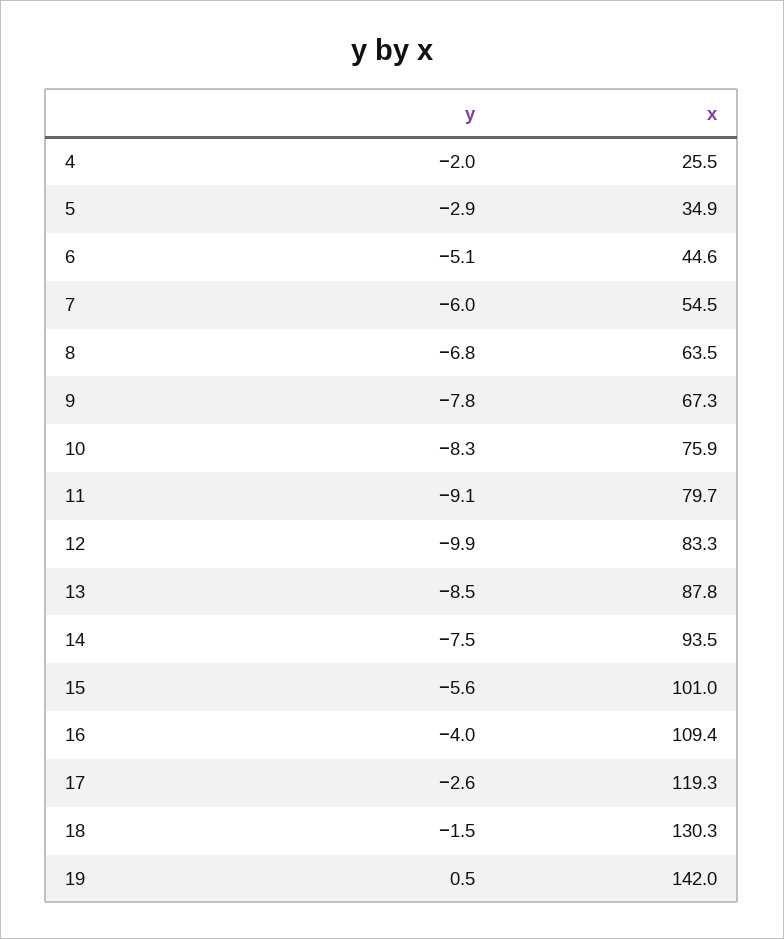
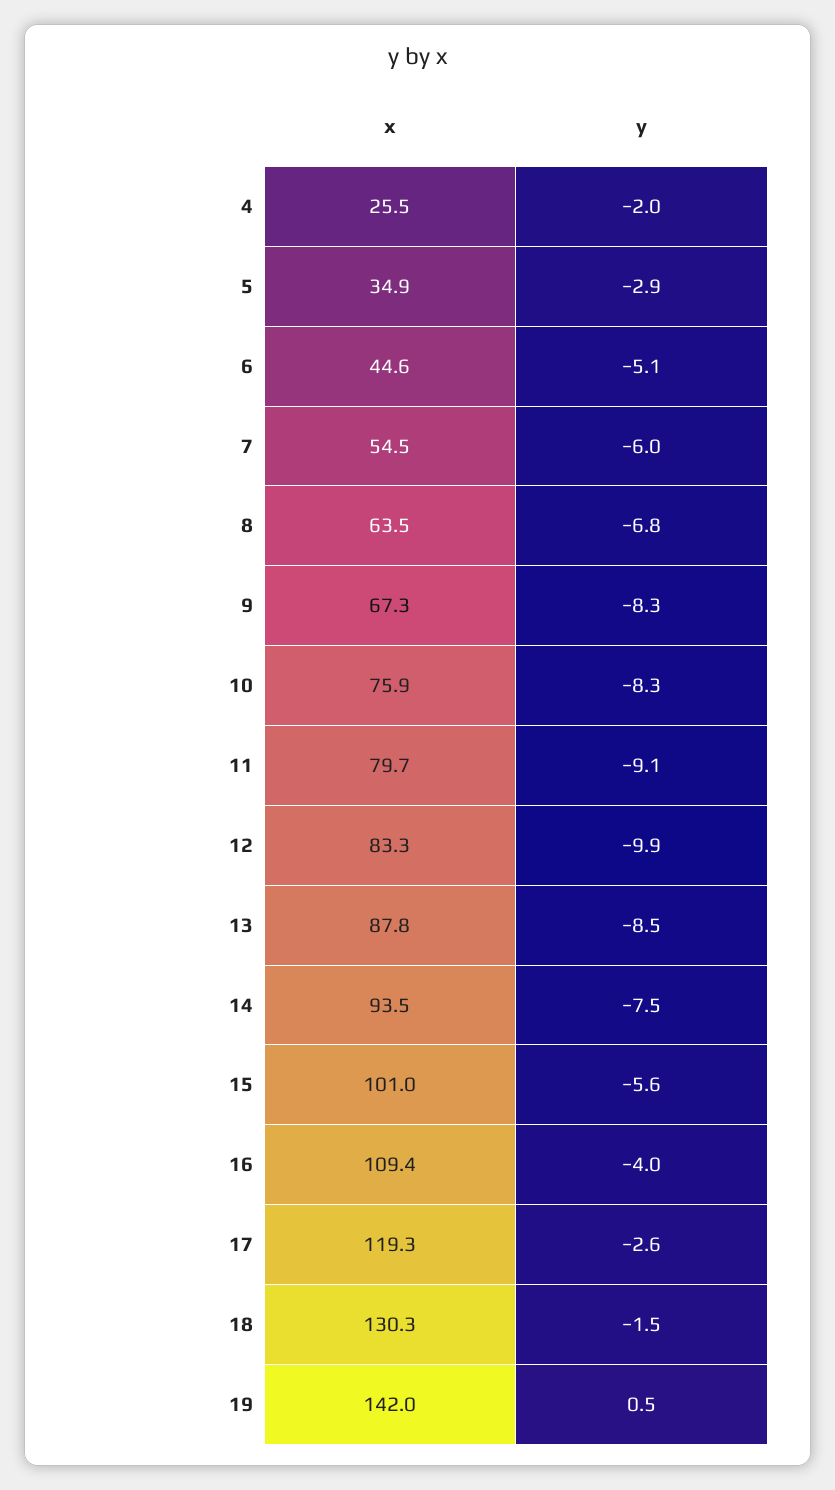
y, 9: -7.8 -> -8.3

